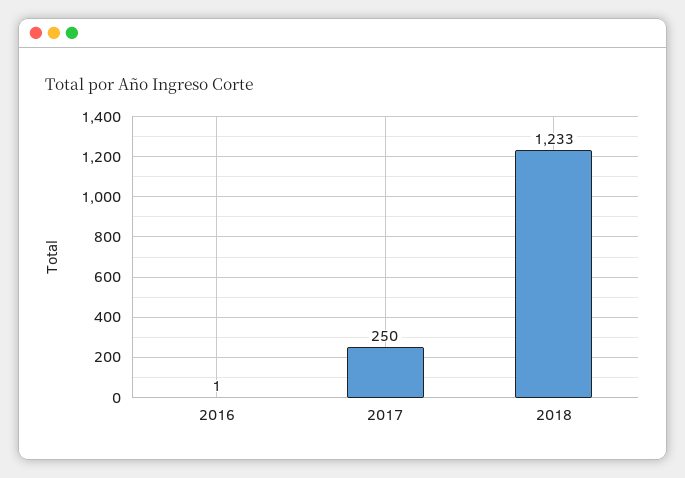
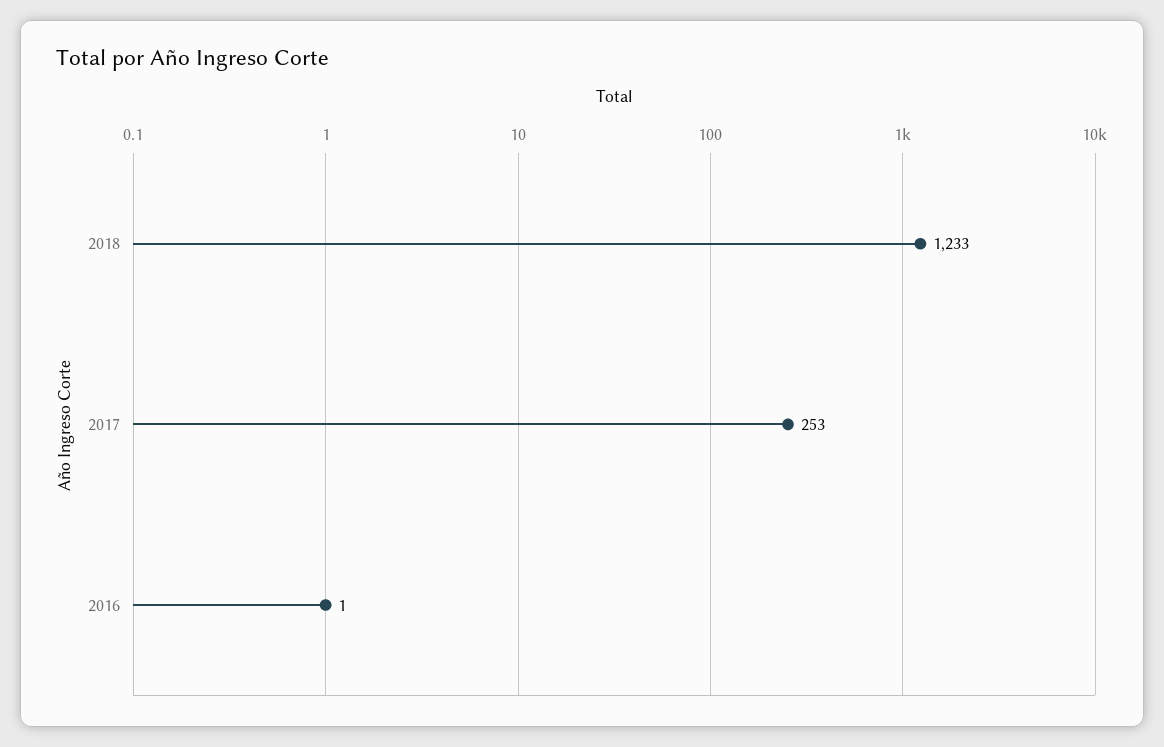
2017: 250 -> 253

